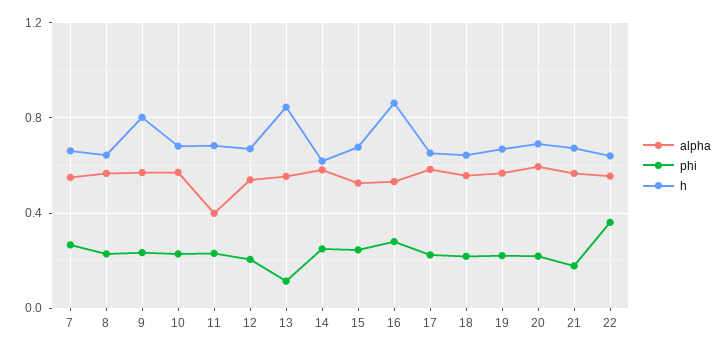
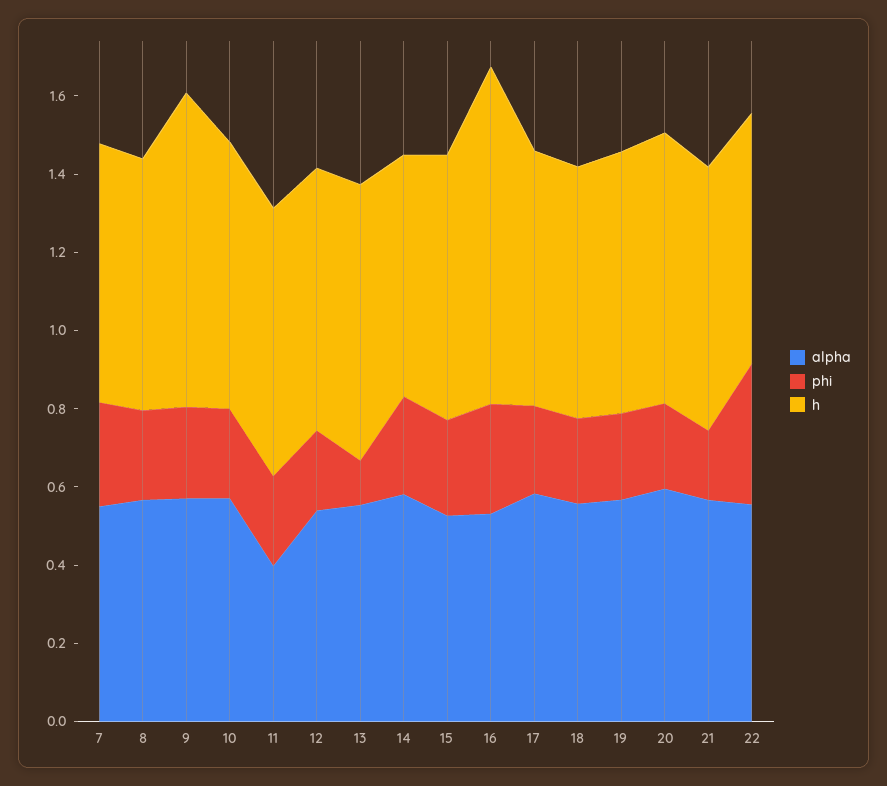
h, 13: 0.85 -> 0.7

